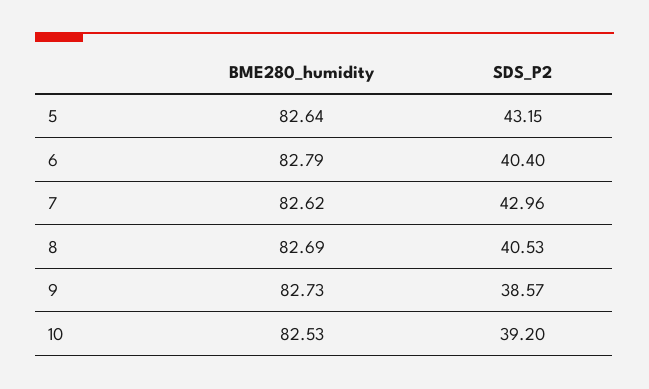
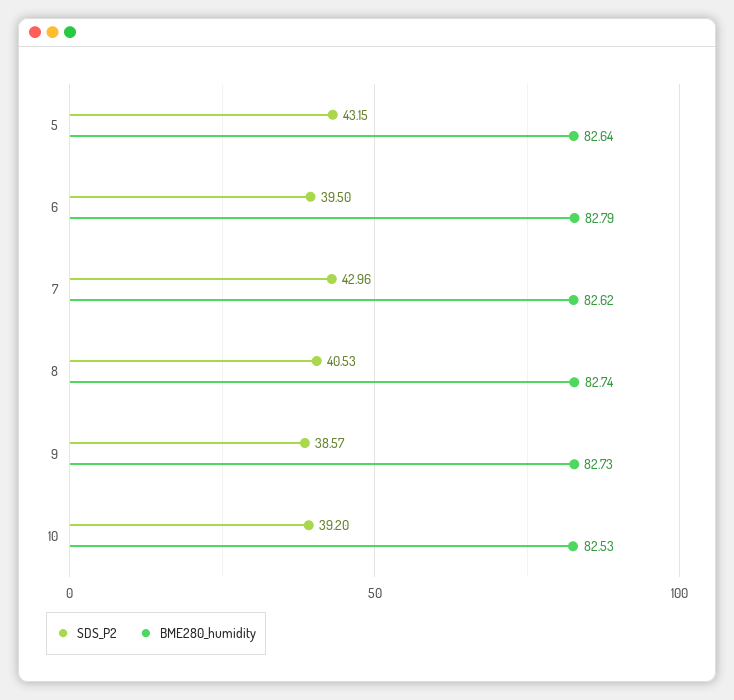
SDS_P2, 6: 40.4 -> 39.5
BME280_humidity, 8: 82.69 -> 82.74

